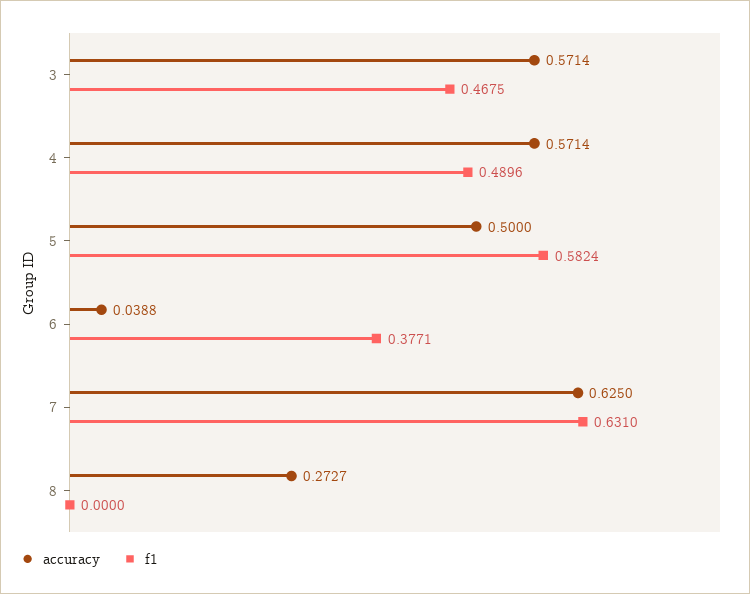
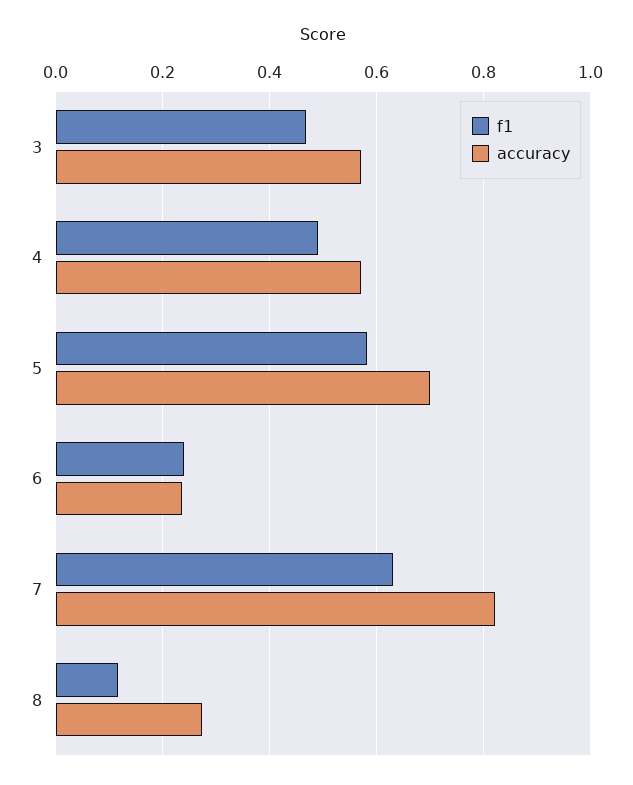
accuracy, 5: 0.5 -> 0.7
accuracy, 6: 0.0388 -> 0.24
f1, 6: 0.3771 -> 0.24
accuracy, 7: 0.625 -> 0.82
f1, 8: 0 -> 0.12

